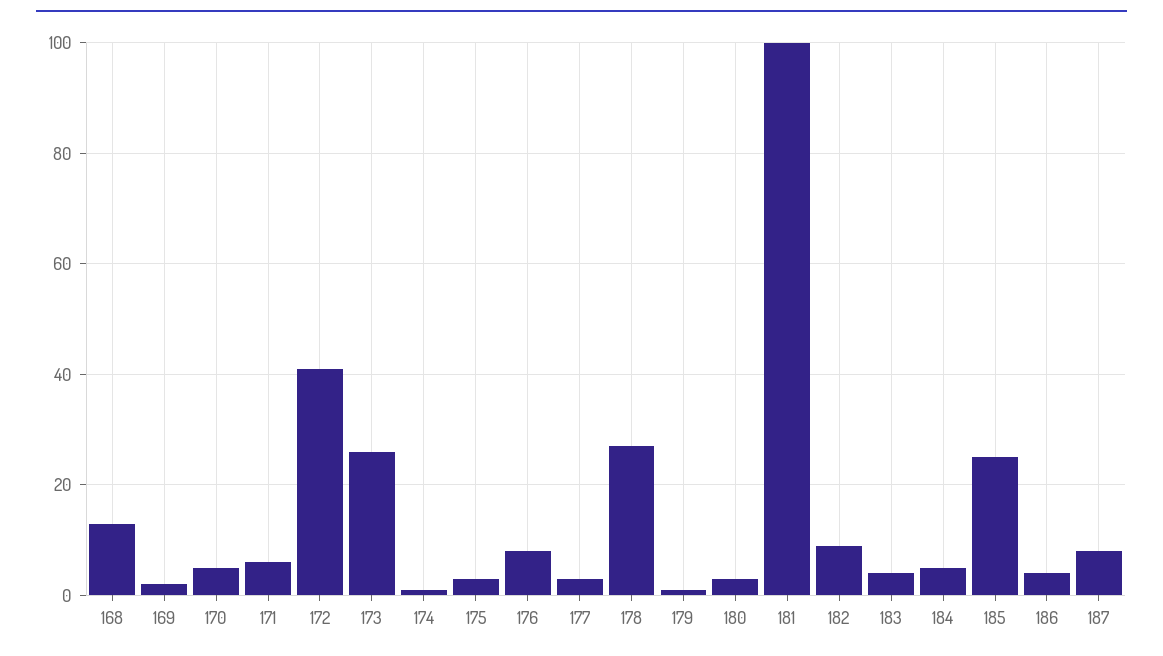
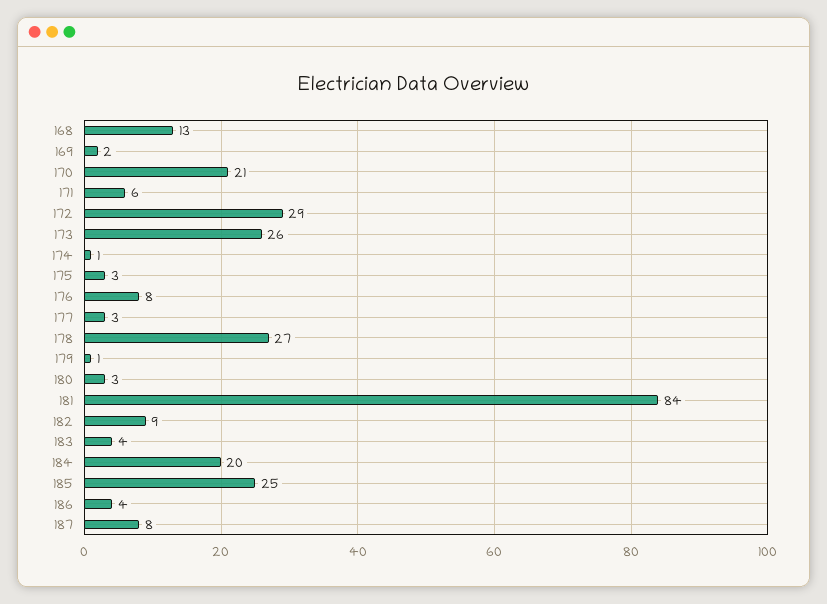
170: 5 -> 21
172: 40 -> 29
181: 100 -> 84
184: 5 -> 20

